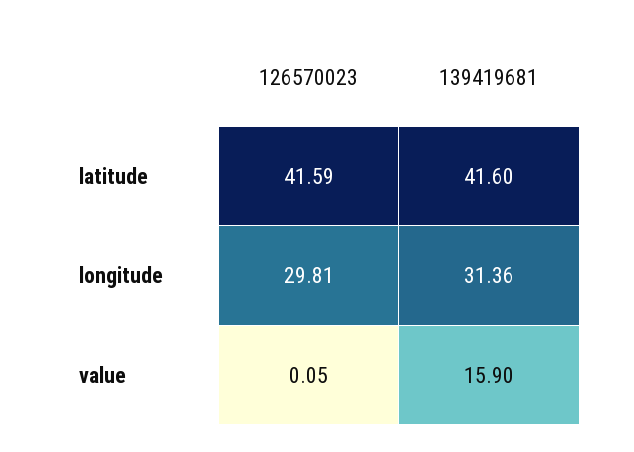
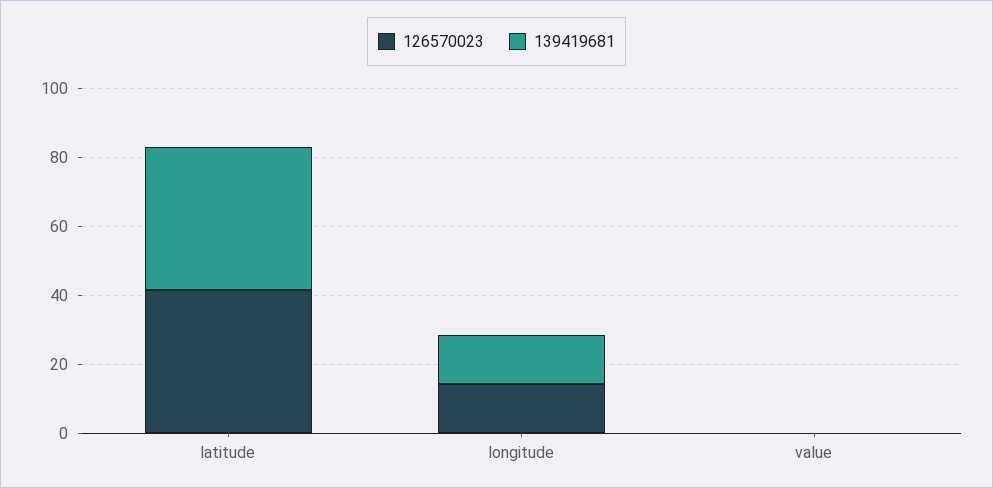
126570023, longitude: 29.81 -> 15
139419681, longitude: 31.36 -> 15
139419681, value: 15.9 -> 0

